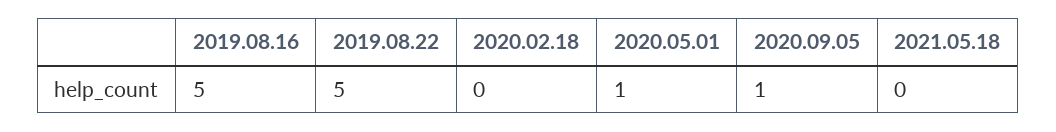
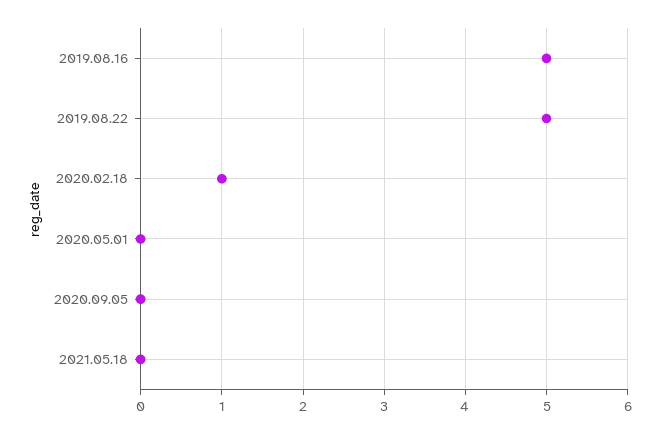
2020.02.18: 0 -> 1
2020.05.01: 1 -> 0
2020.09.05: 1 -> 0

